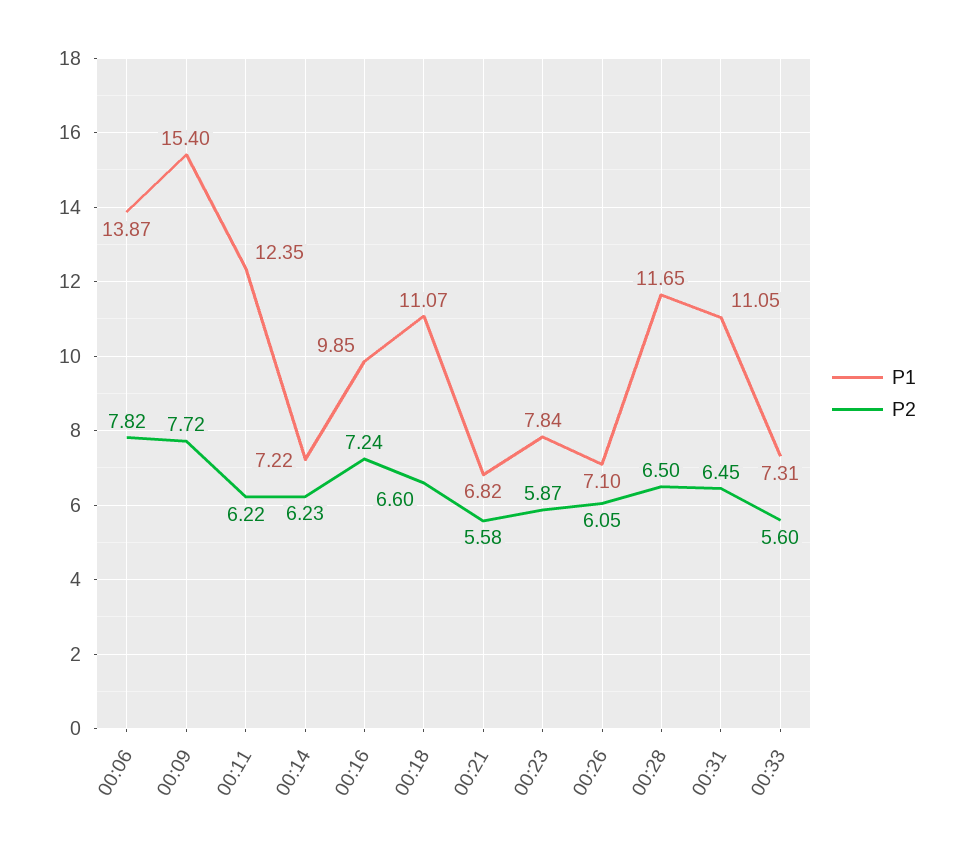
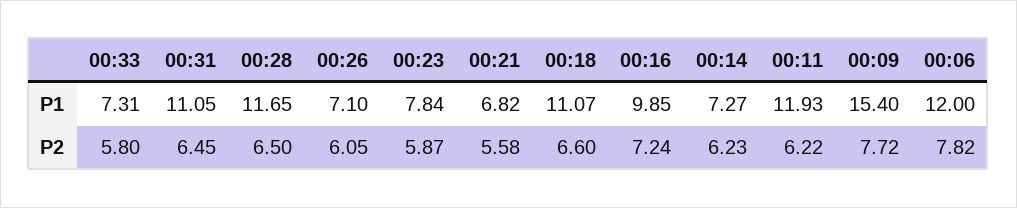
P1, 00:06: 13.87 -> 12
P1, 00:11: 12.35 -> 11.93
P1, 00:14: 7.22 -> 7.27
P2, 00:33: 5.6 -> 5.8

